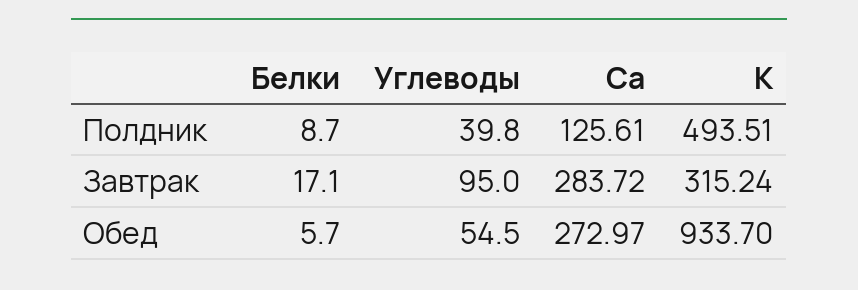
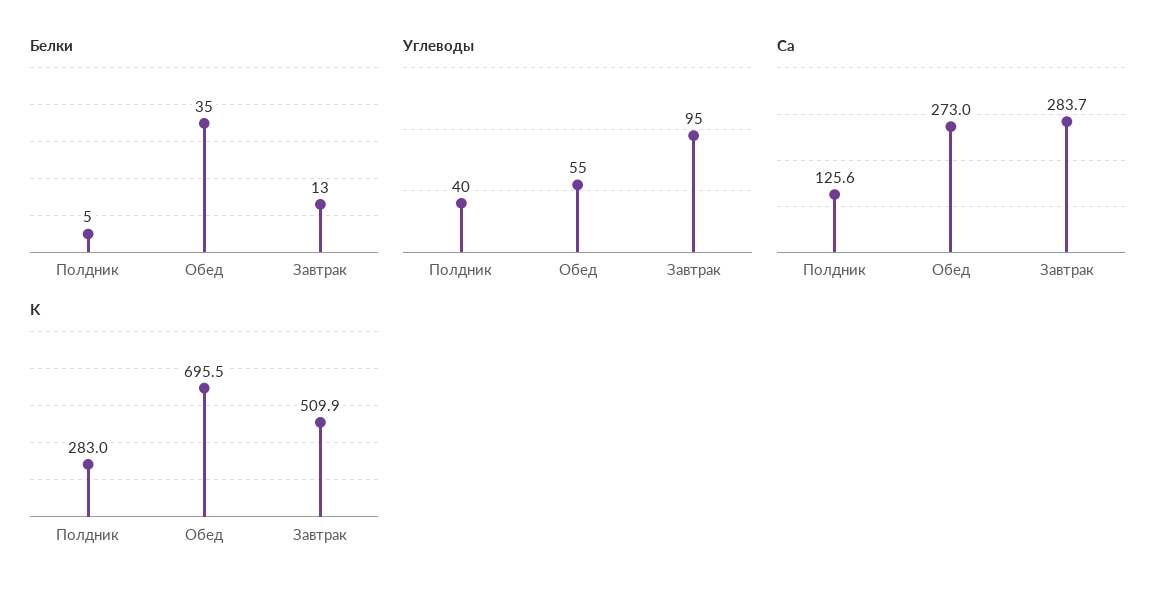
Белки, Полдник: 8.7 -> 5
K, Полдник: 493.51 -> 283
Белки, Завтрак: 17.1 -> 13
K, Завтрак: 315.24 -> 509.9
Белки, Обед: 5.7 -> 35
K, Обед: 933.7 -> 695.5

